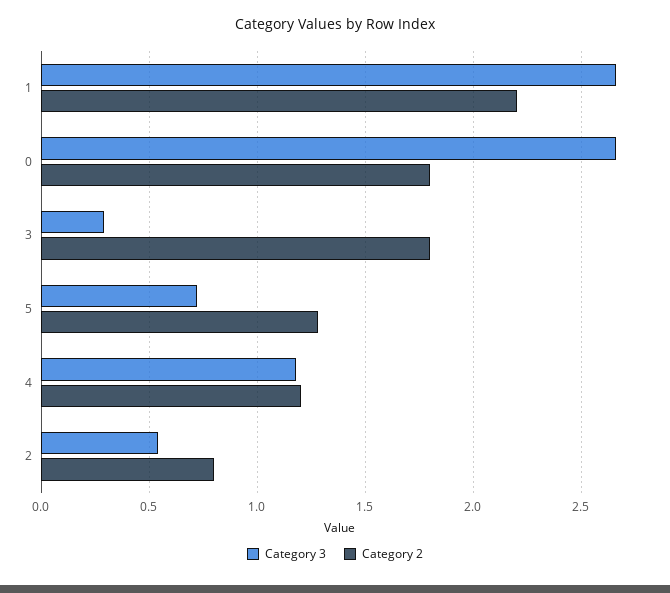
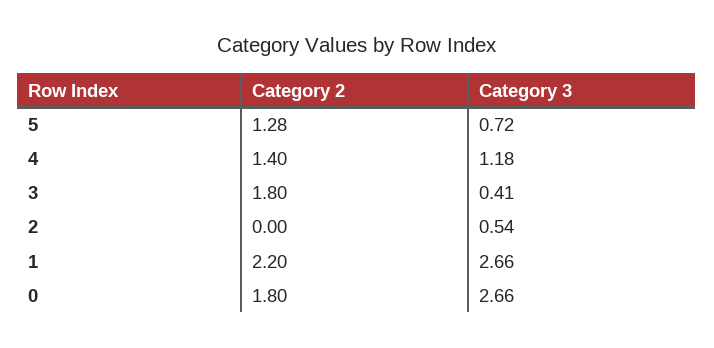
Category 3, 3: 0.3 -> 0.41
Category 2, 4: 1.2 -> 1.4
Category 2, 2: 0.8 -> 0

